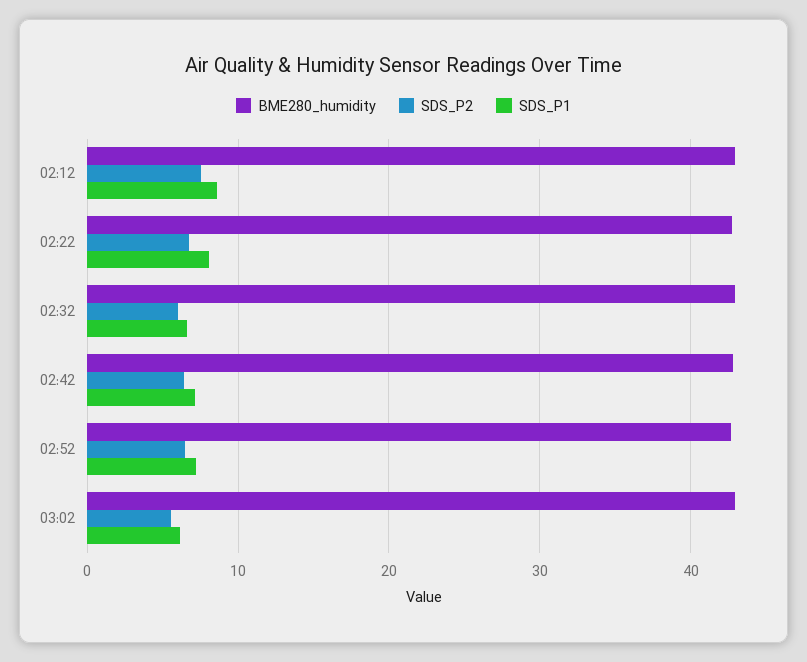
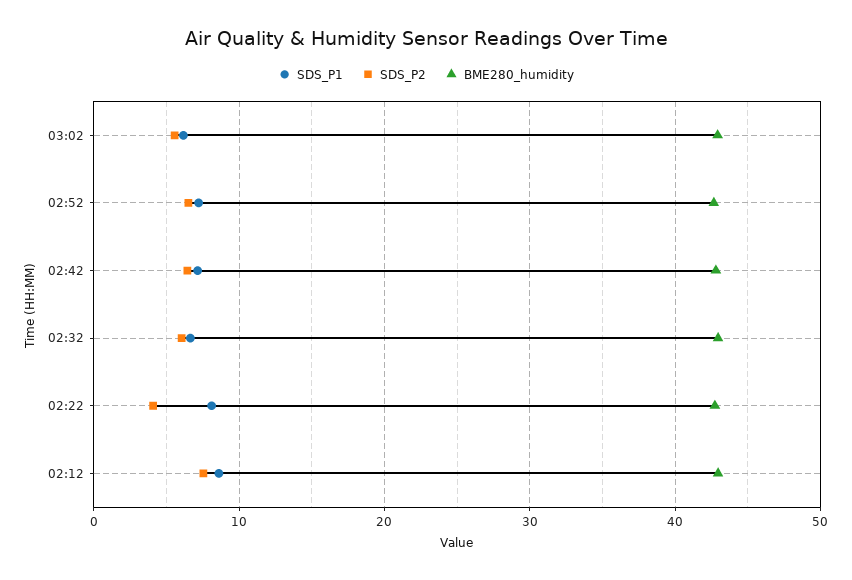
SDS_P2, 02:22: 7 -> 4

